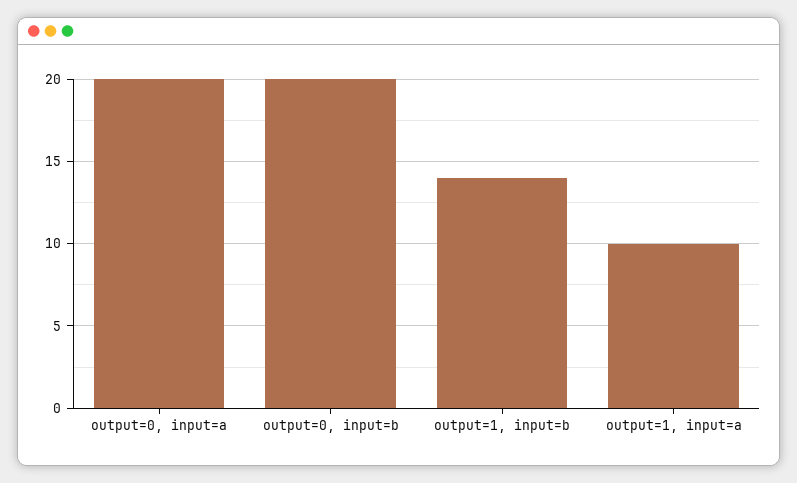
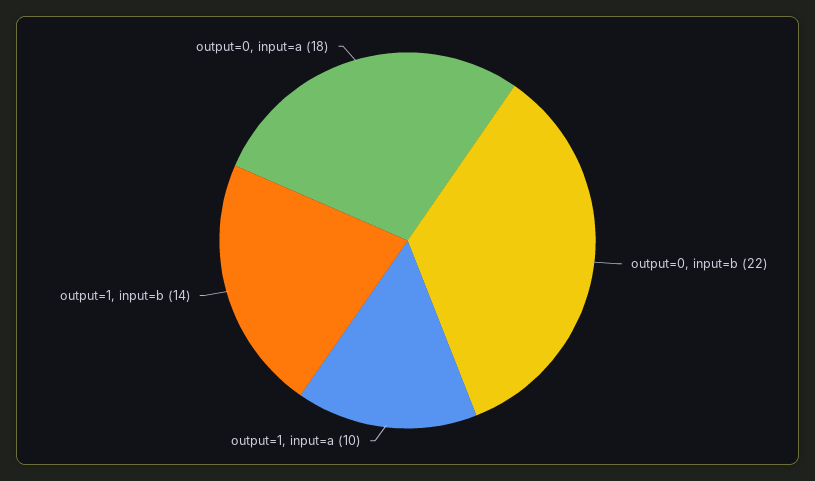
output=0, input=a: 20 -> 18
output=0, input=b: 20 -> 22

